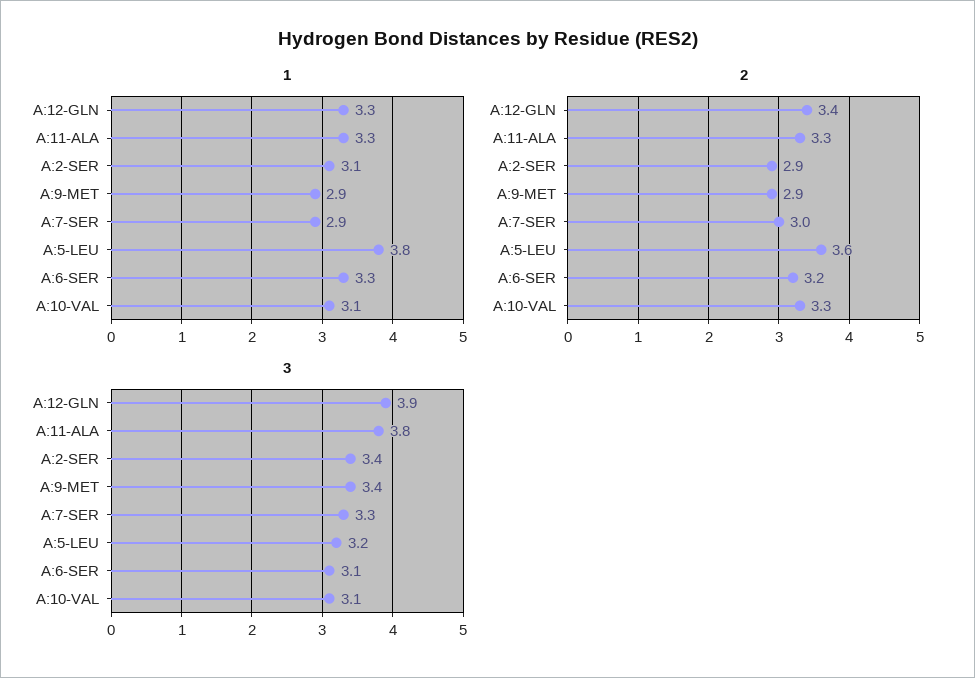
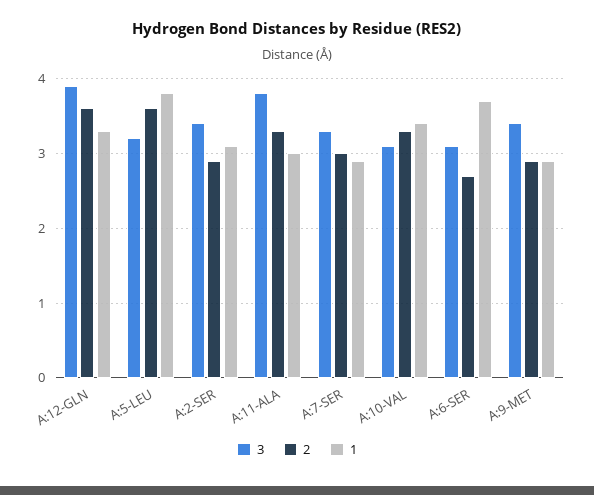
1, A:11-ALA: 3.3 -> 3
1, A:6-SER: 3.3 -> 3.7
1, A:10-VAL: 3.1 -> 3.4
2, A:12-GLN: 3.4 -> 3.6
2, A:6-SER: 3.2 -> 2.7

